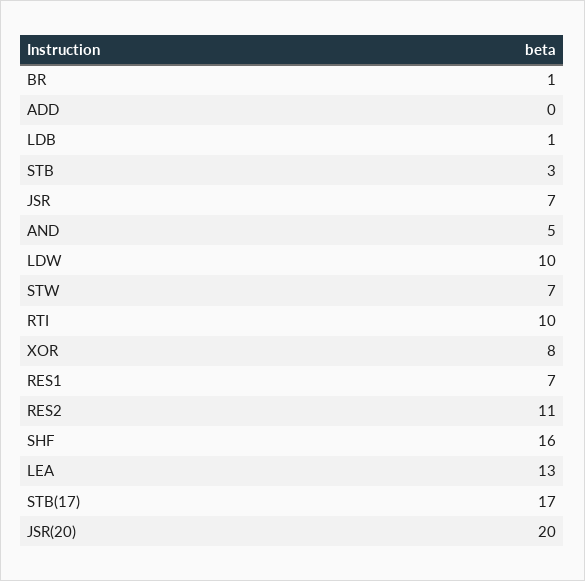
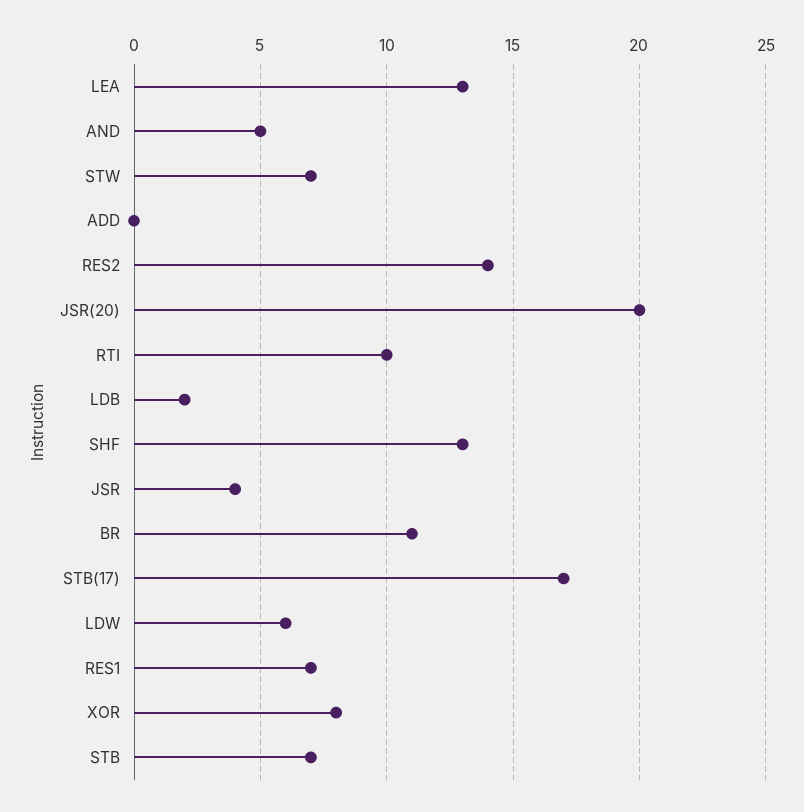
BR: 1 -> 11
LDB: 1 -> 2
STB: 3 -> 7
JSR: 7 -> 4
LDW: 10 -> 6
RES2: 11 -> 14
SHF: 16 -> 13

